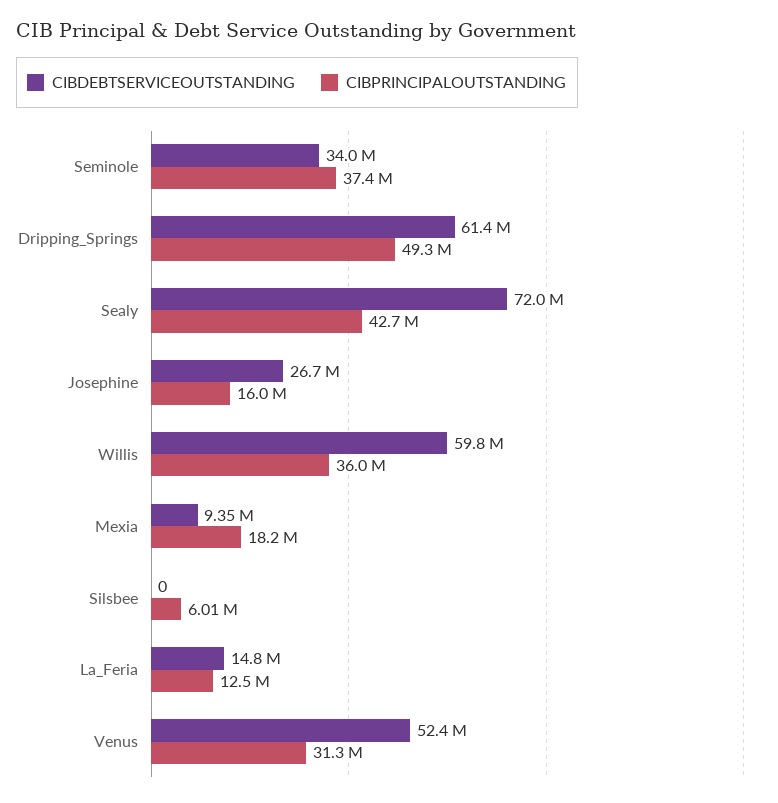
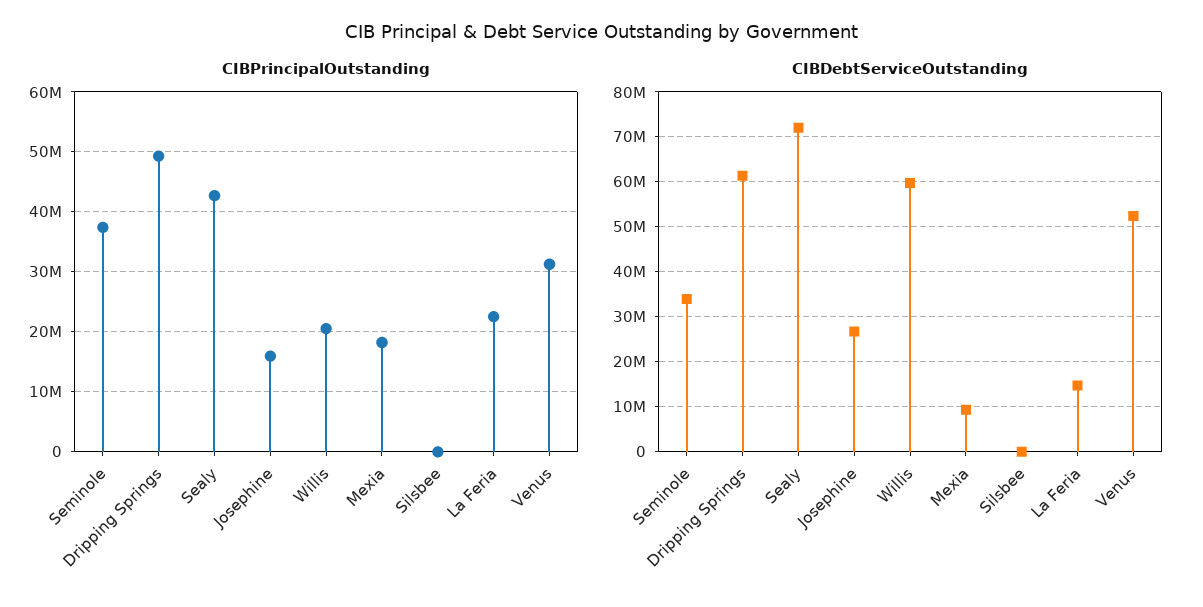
CIBPRINCIPALOUTSTANDING, Willis: 36000000 -> 20000000
CIBPRINCIPALOUTSTANDING, Silsbee: 6010000 -> 0
CIBPRINCIPALOUTSTANDING, La_Feria: 12500000 -> 22000000

